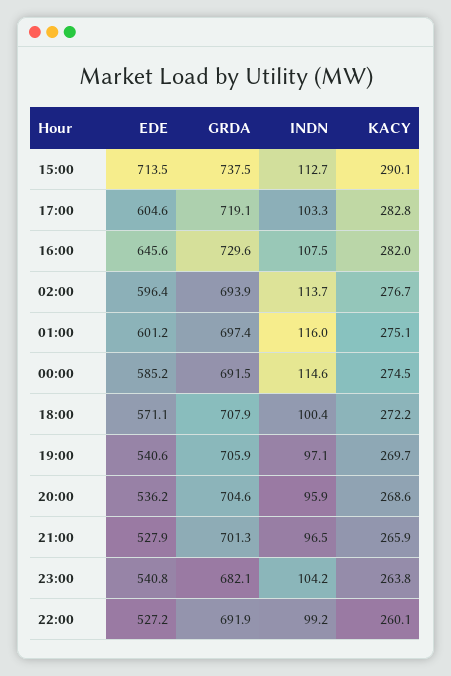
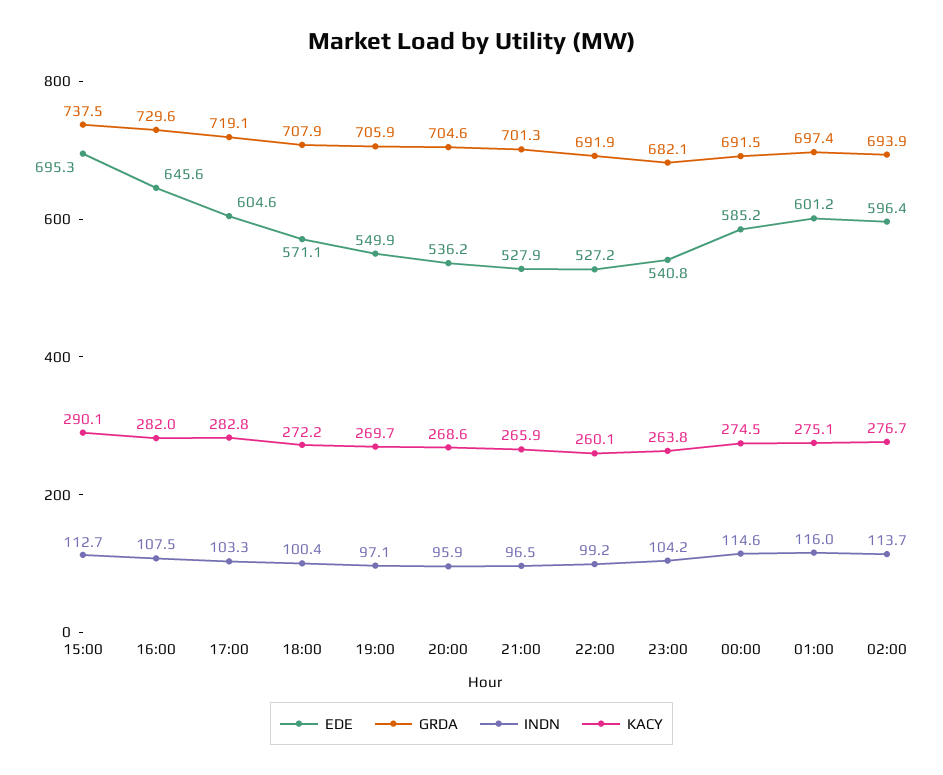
EDE, 15:00: 713.5 -> 695.3
EDE, 19:00: 540.6 -> 549.9

